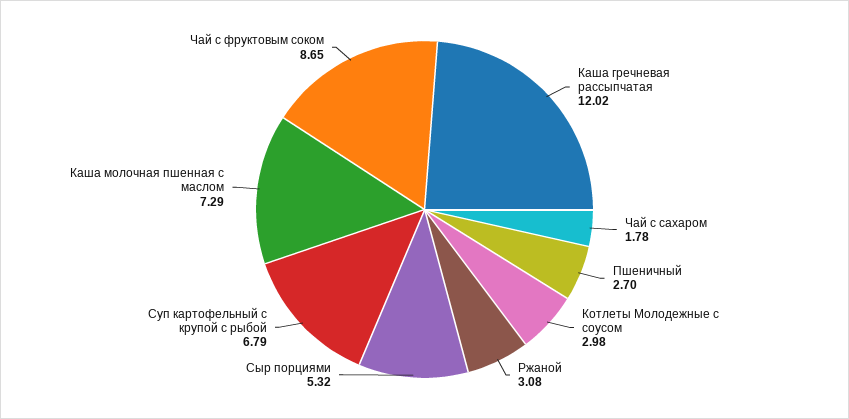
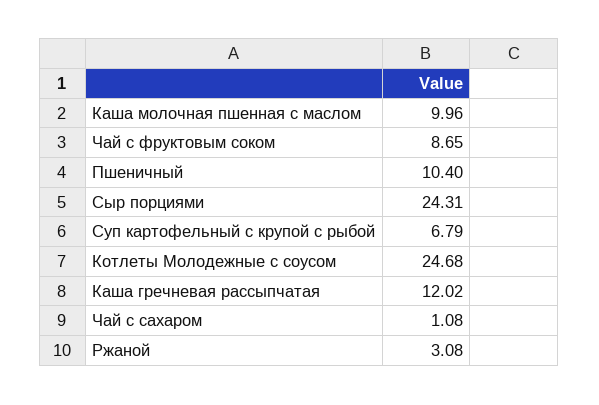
Чай с сахаром: 1.78 -> 1.08
Пшеничный: 2.7 -> 10.4
Котлеты Молодежные с соусом: 2.98 -> 24.68
Сыр порциями: 5.32 -> 24.31
Каша молочная пшенная с маслом: 7.29 -> 9.96

